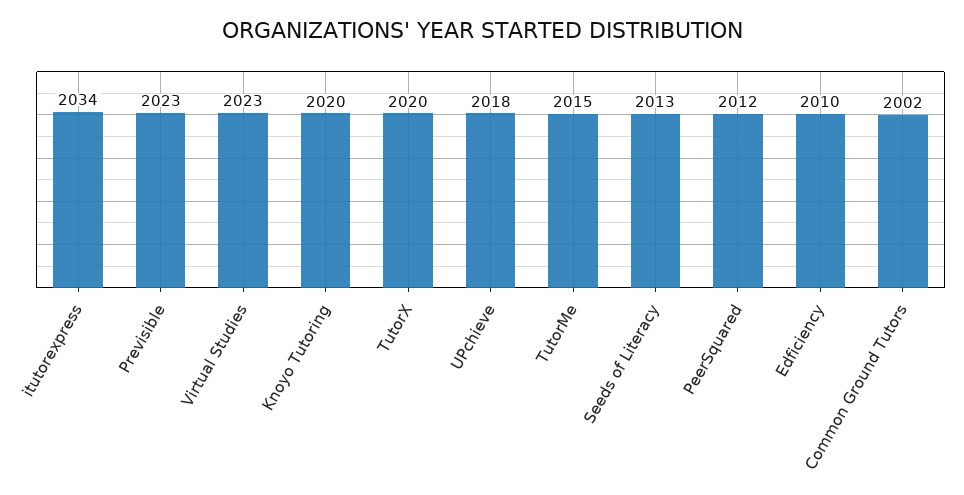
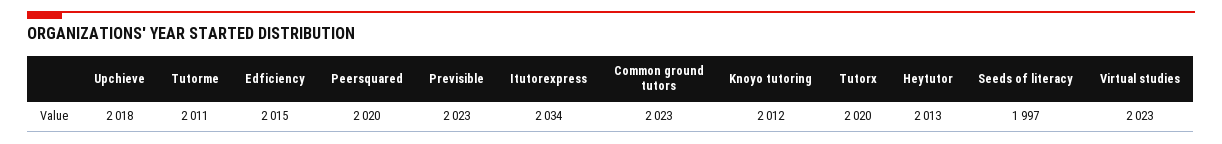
Knoyo Tutoring: 2020 -> 2012
TutorMe: 2015 -> 2011
Seeds of Literacy: 2013 -> 1997
PeerSquared: 2012 -> 2020
Edficiency: 2010 -> 2015
Common Ground Tutors: 2002 -> 2023
Heytutor: none -> 2013

